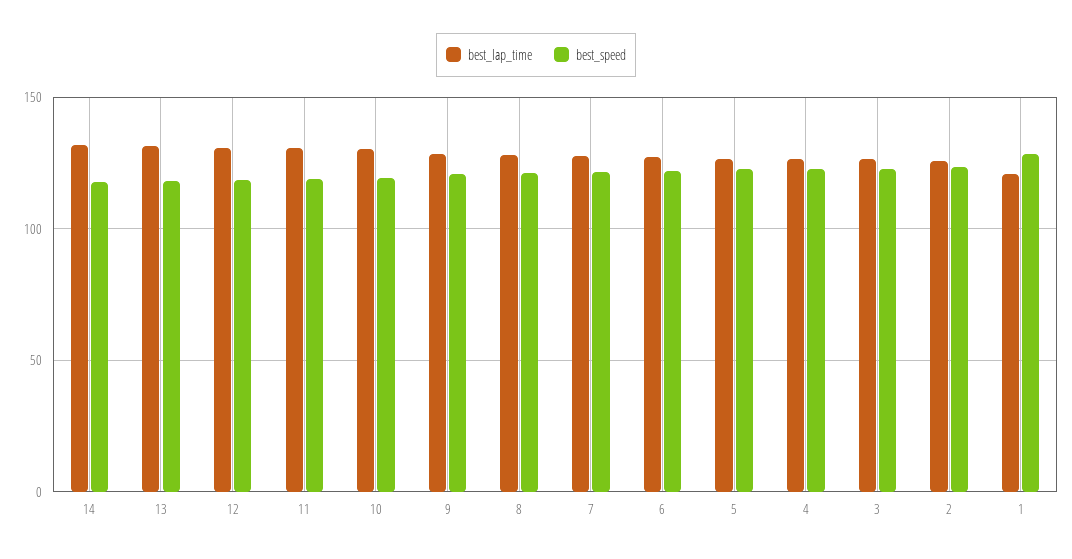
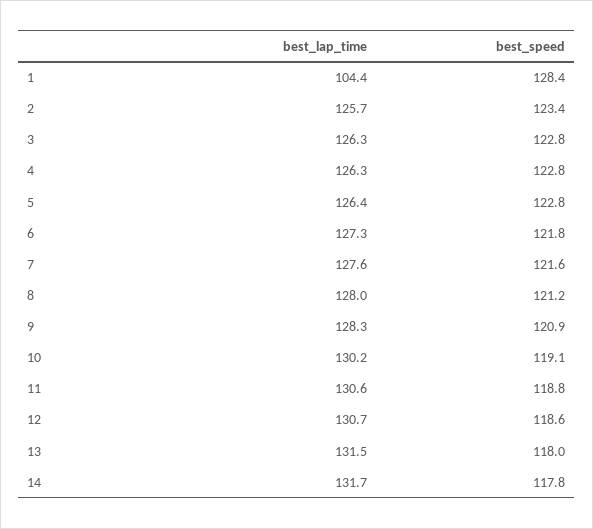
best_lap_time, 1: 120 -> 104.4

